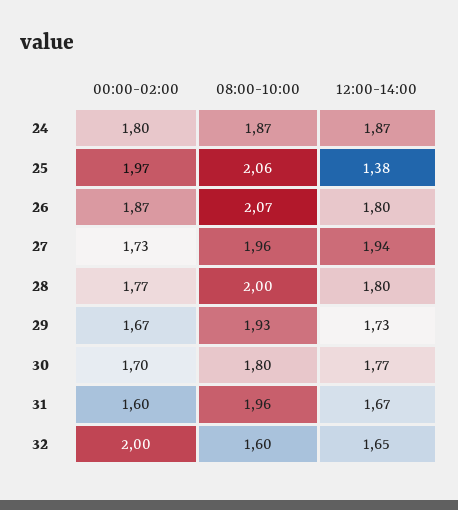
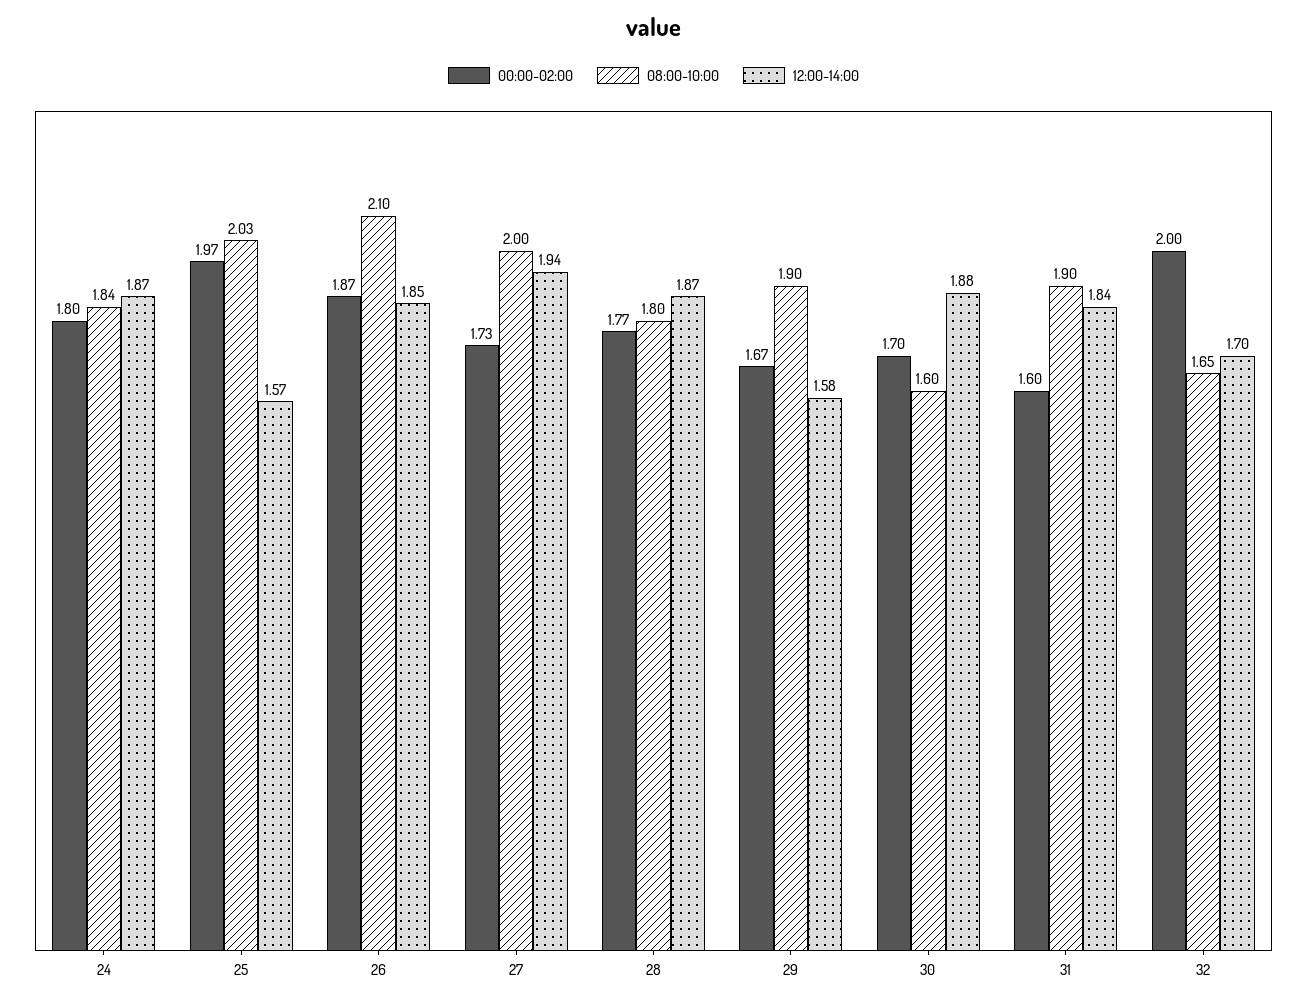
08:00-10:00, 24: 1.87 -> 1.84
08:00-10:00, 25: 2.06 -> 2.03
12:00-14:00, 25: 1.38 -> 1.57
08:00-10:00, 26: 2.07 -> 2.1
12:00-14:00, 26: 1.8 -> 1.85
08:00-10:00, 27: 1.96 -> 2
08:00-10:00, 28: 2 -> 1.8
12:00-14:00, 28: 1.8 -> 1.87
08:00-10:00, 29: 1.93 -> 1.9
12:00-14:00, 29: 1.73 -> 1.58
08:00-10:00, 30: 1.8 -> 1.6
12:00-14:00, 30: 1.77 -> 1.88
08:00-10:00, 31: 1.96 -> 1.9
12:00-14:00, 31: 1.67 -> 1.84
08:00-10:00, 32: 1.6 -> 1.65
12:00-14:00, 32: 1.65 -> 1.7

